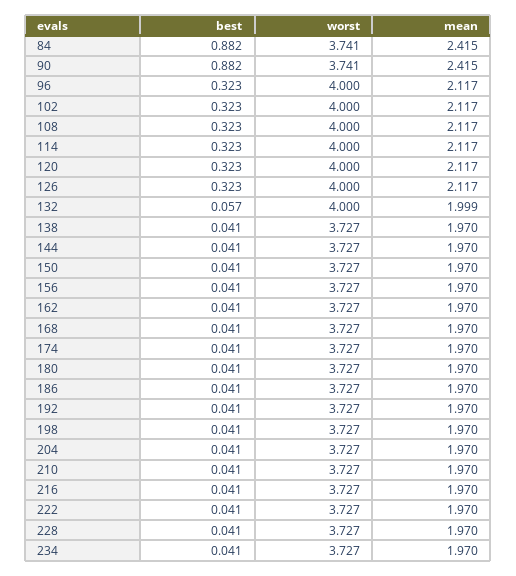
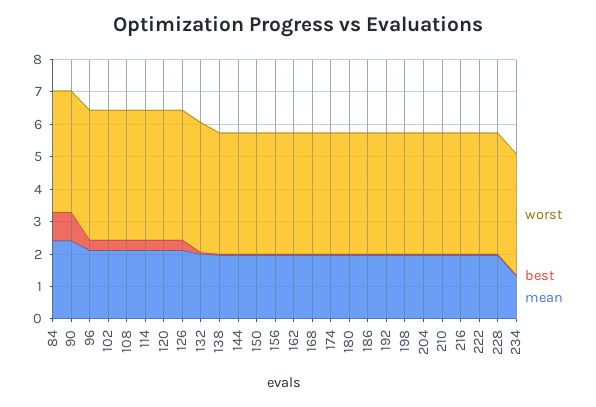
mean, 234: 1.97 -> 1.25

